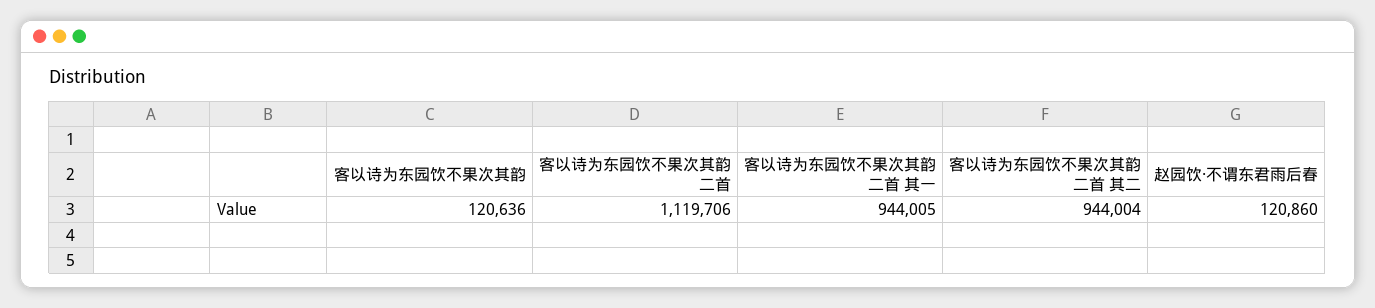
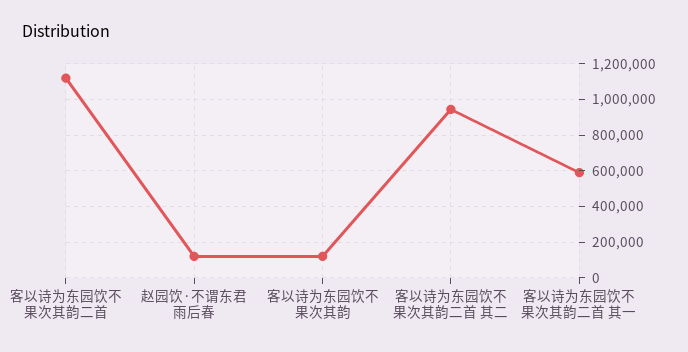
客以诗为东园饮不果次其韵二首 其一: 944005 -> 600000

